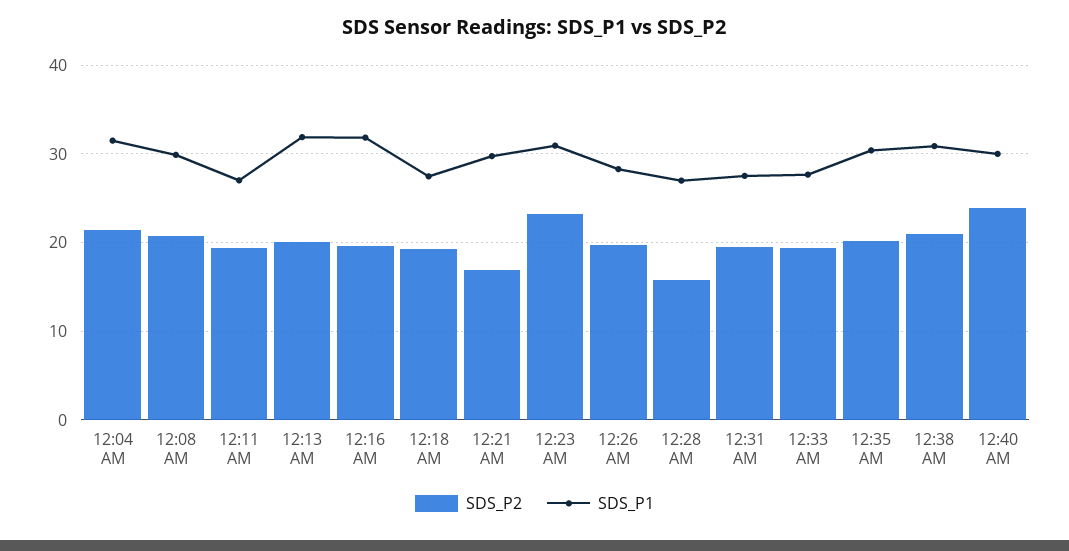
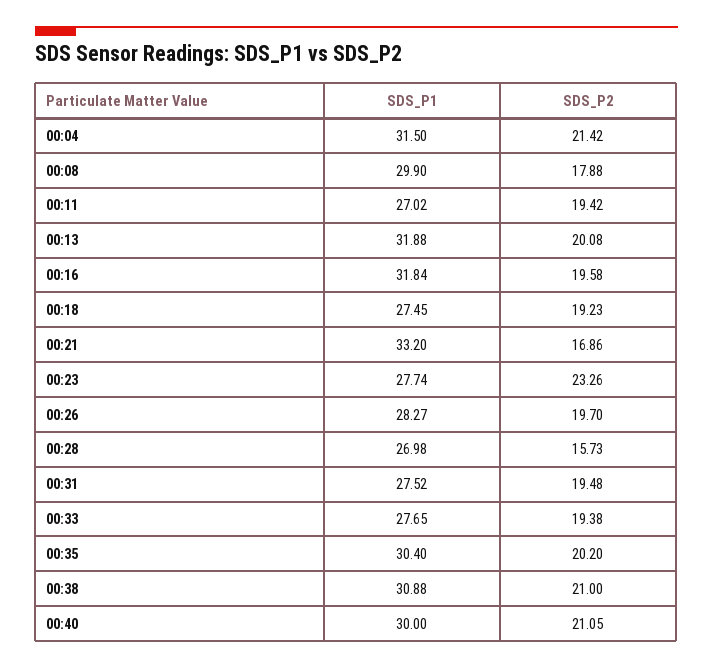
SDS_P2, 12:08 AM: 21 -> 17.88
SDS_P1, 12:21 AM: 30 -> 33.2
SDS_P1, 12:23 AM: 31 -> 27.74
SDS_P2, 12:40 AM: 24 -> 21.05

